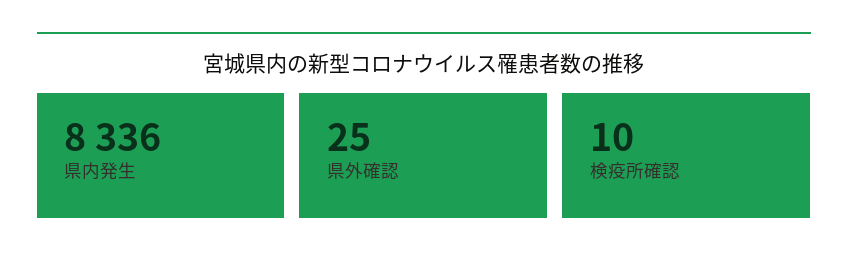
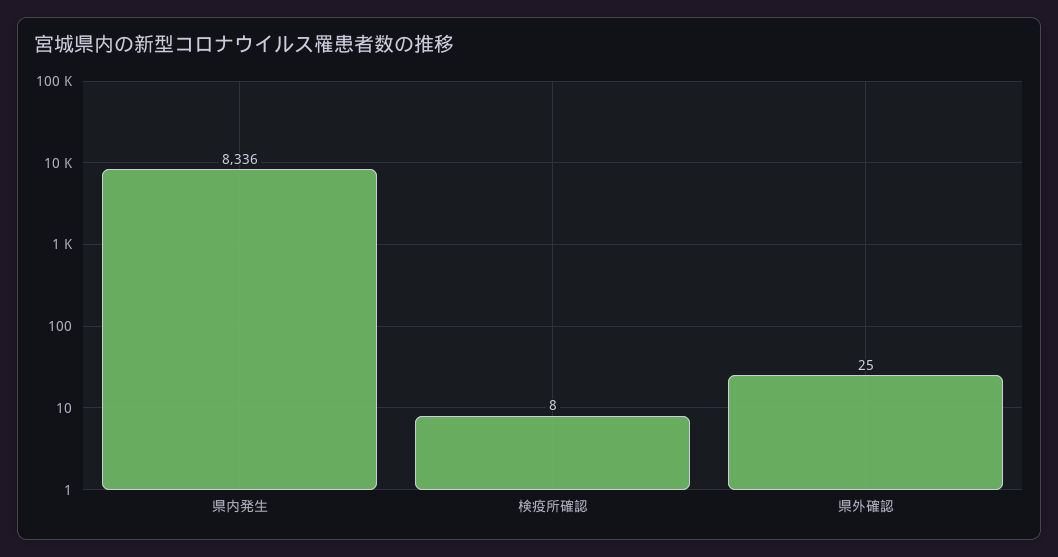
検疫所確認: 10 -> 8

